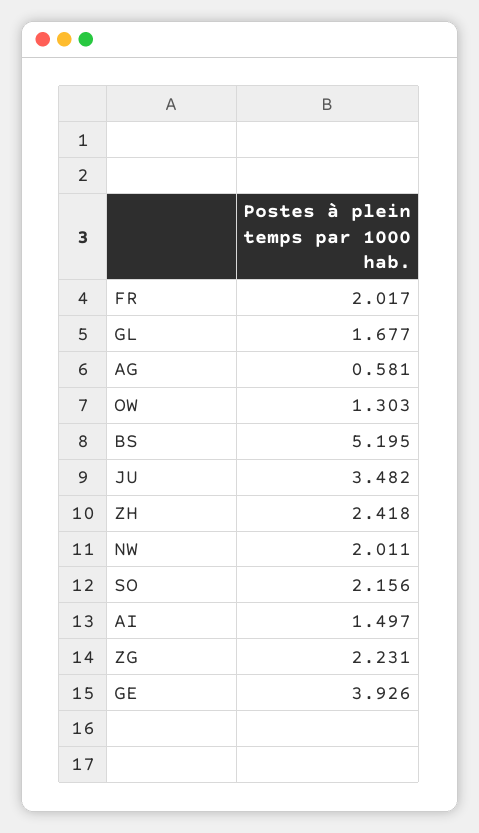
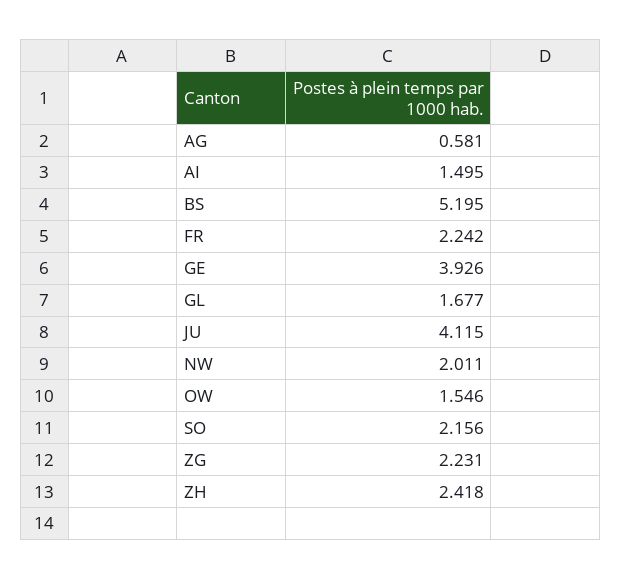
FR: 2.017 -> 2.242
OW: 1.303 -> 1.546
JU: 3.482 -> 4.115
AI: 1.497 -> 1.495

